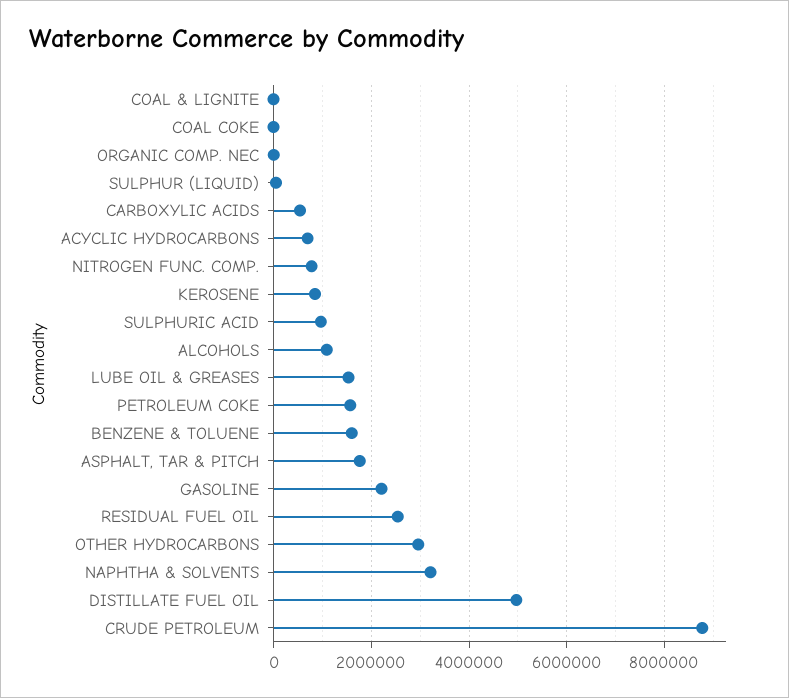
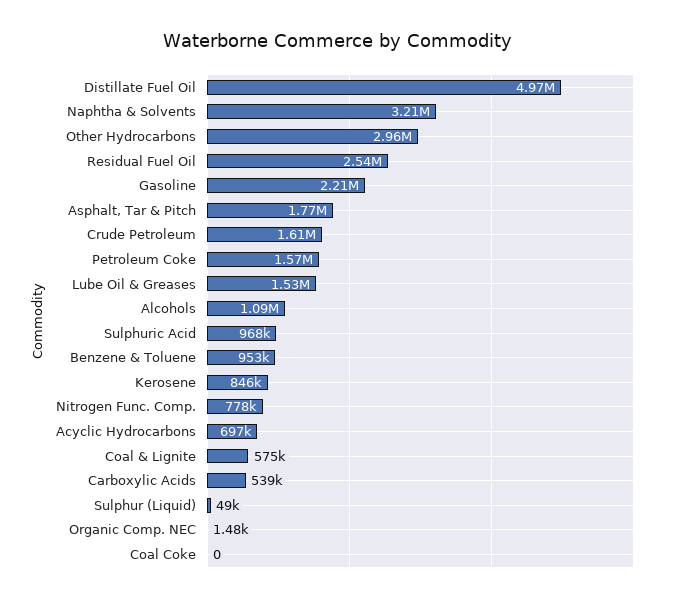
COAL & LIGNITE: 0 -> 575000
BENZENE & TOLUENE: 1600000 -> 953000
CRUDE PETROLEUM: 8800000 -> 1610000

